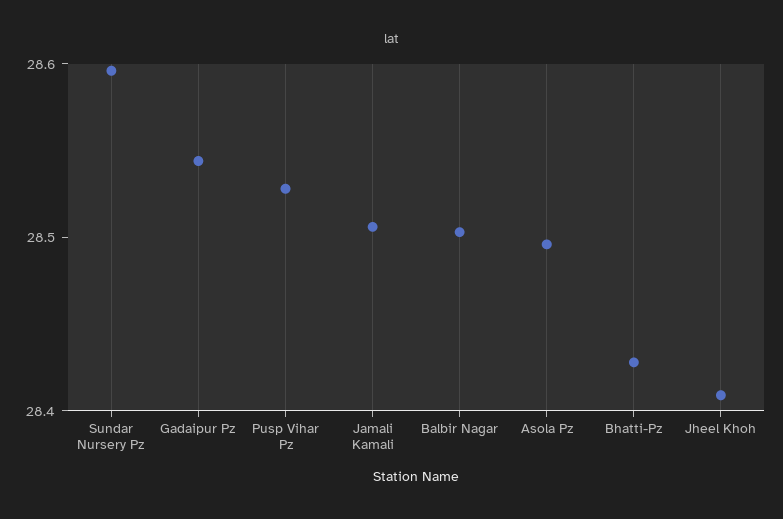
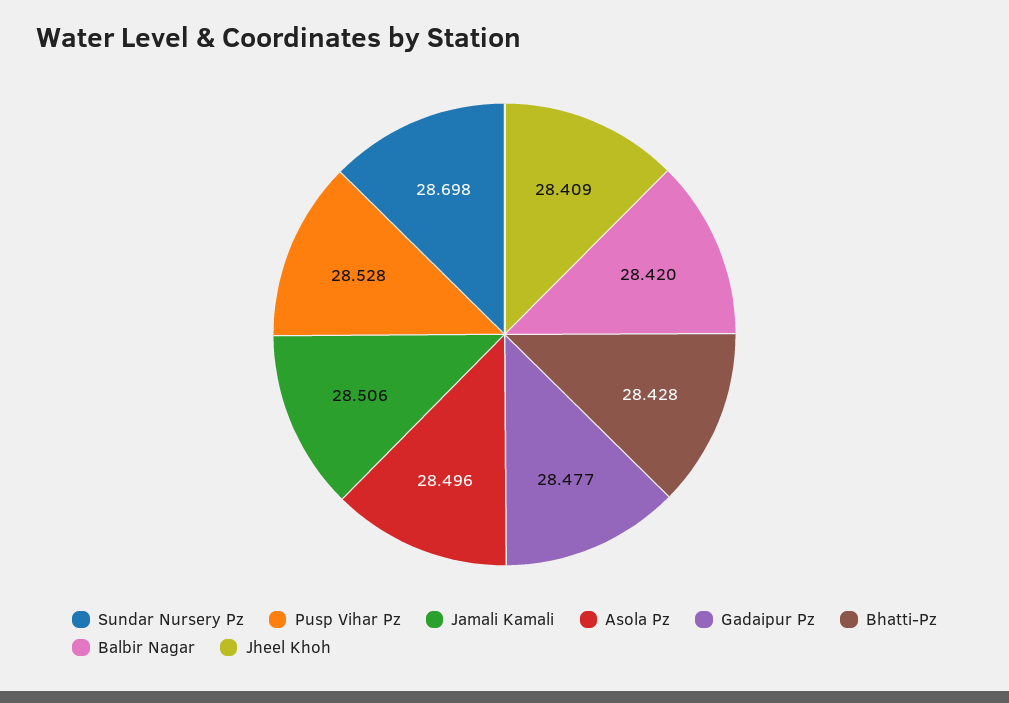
Sundar Nursery Pz: 28.6 -> 28.698
Gadaipur Pz: 28.54 -> 28.477
Balbir Nagar: 28.5 -> 28.42

